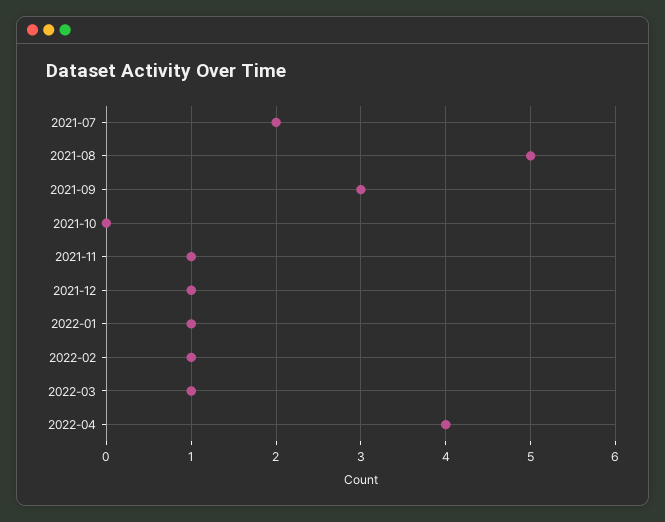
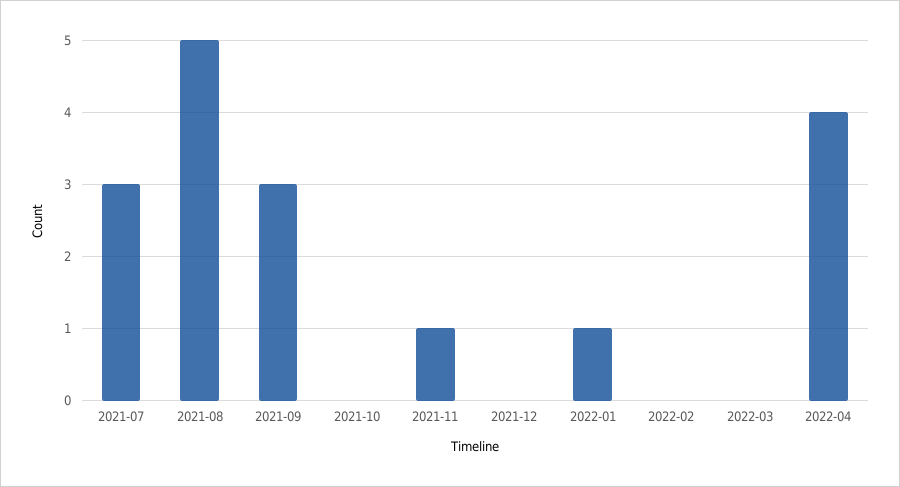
2021-07: 2 -> 3
2021-12: 1 -> 0
2022-02: 1 -> 0
2022-03: 1 -> 0

